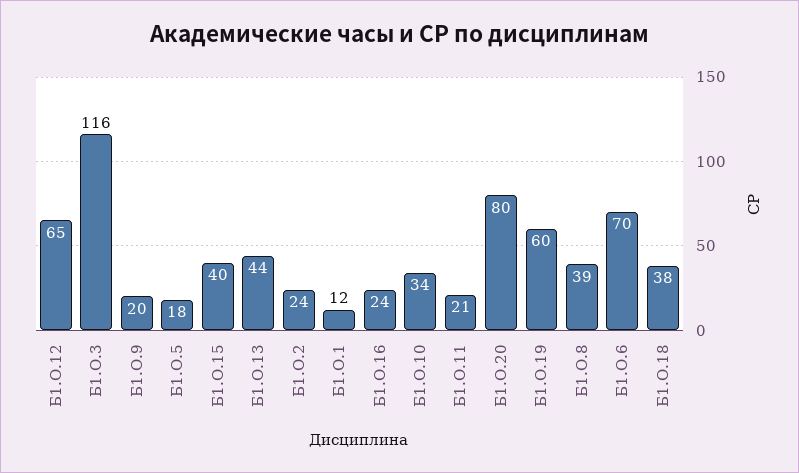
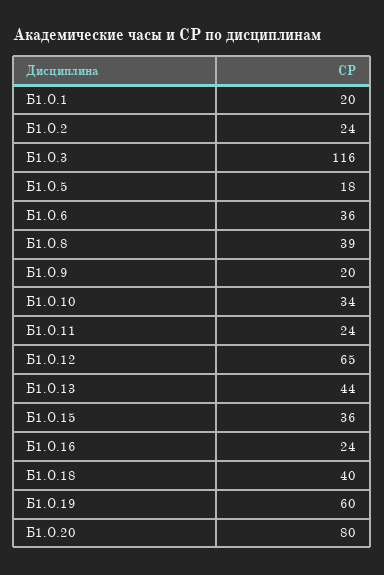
Б1.О.15: 40 -> 36
Б1.О.1: 12 -> 20
Б1.О.11: 21 -> 24
Б1.О.6: 70 -> 36
Б1.О.18: 38 -> 40

